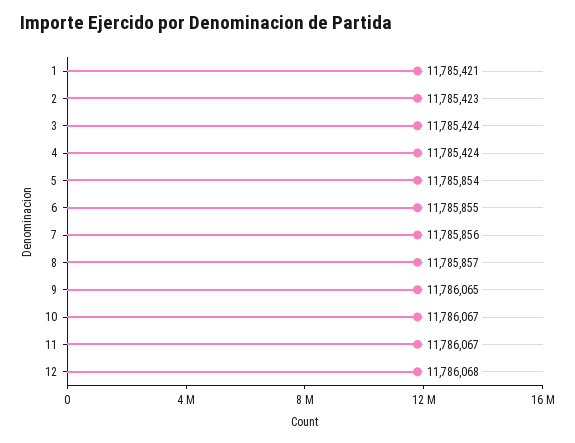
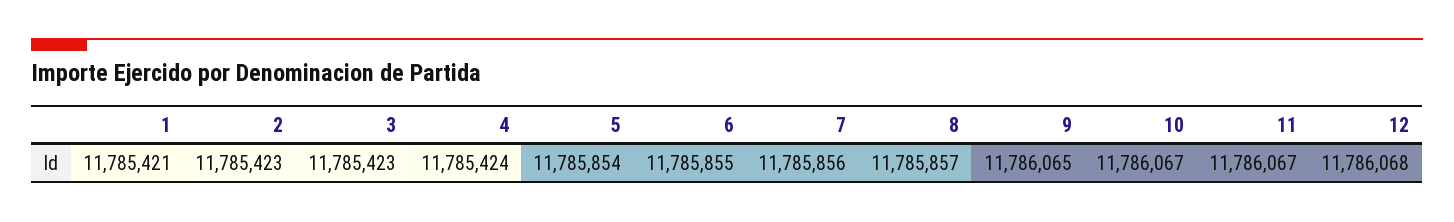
3: 11785424 -> 11785423

